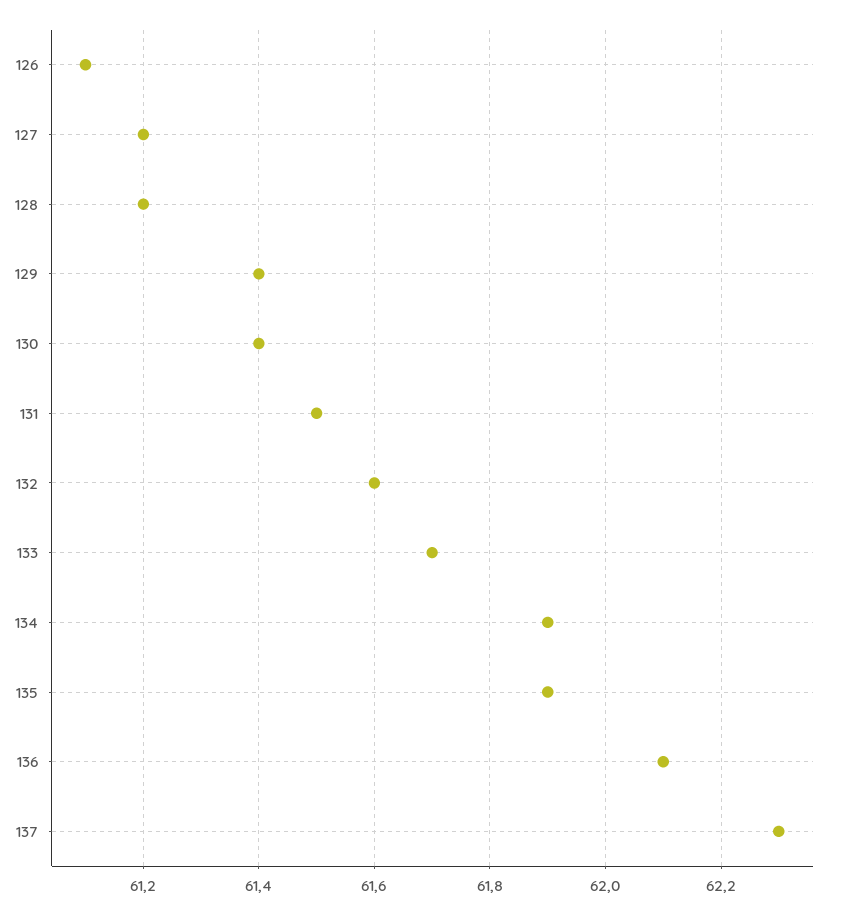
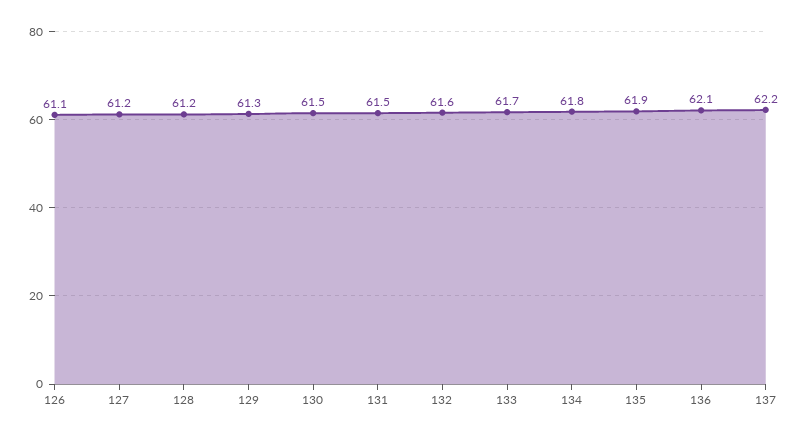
129: 61.4 -> 61.3
130: 61.4 -> 61.5
134: 61.9 -> 61.8
137: 62.3 -> 62.2

